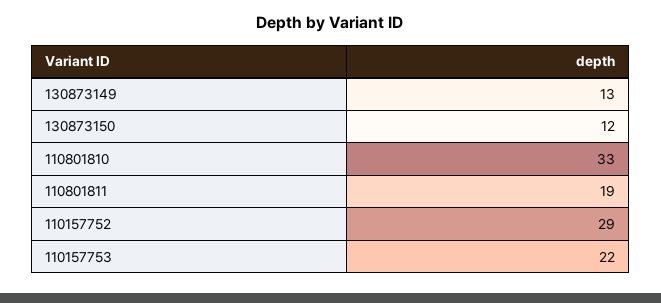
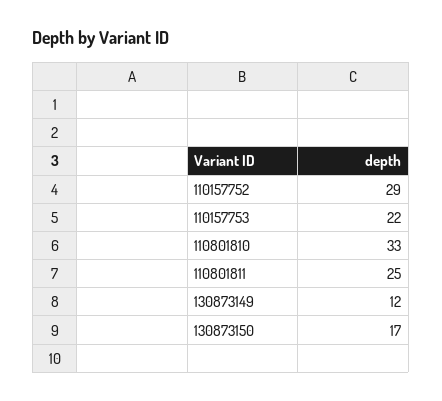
130873149: 13 -> 12
130873150: 12 -> 17
110801811: 19 -> 25

